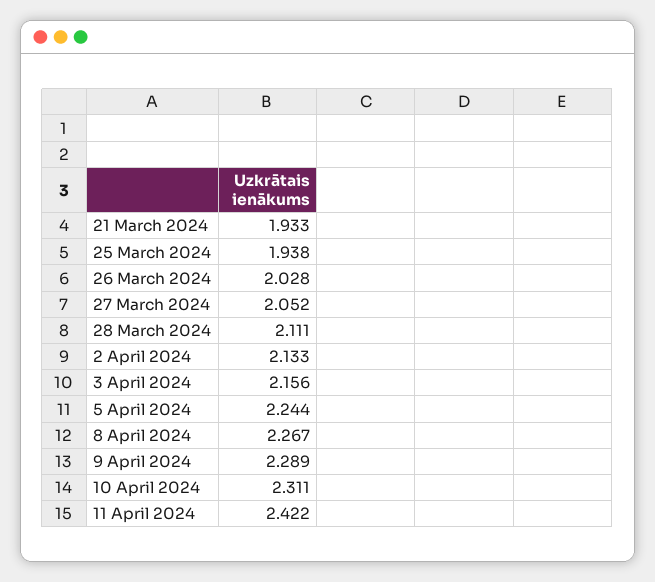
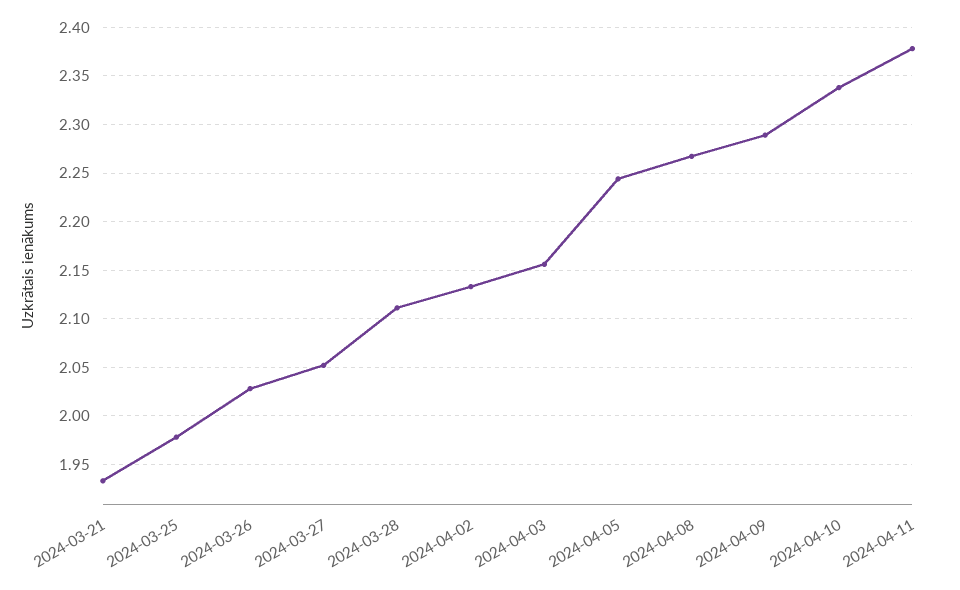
25 March 2024: 1.938 -> 1.98
10 April 2024: 2.311 -> 2.34
11 April 2024: 2.422 -> 2.38

